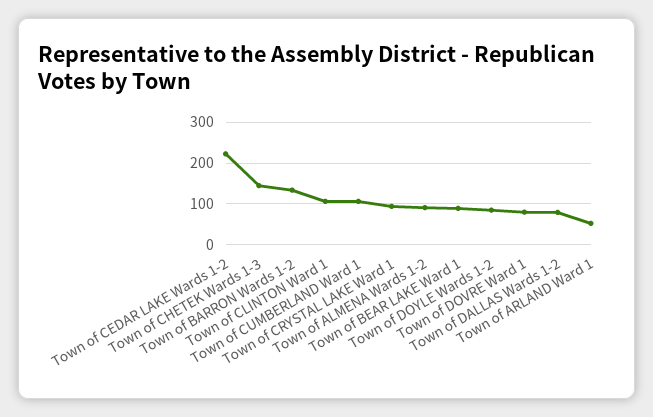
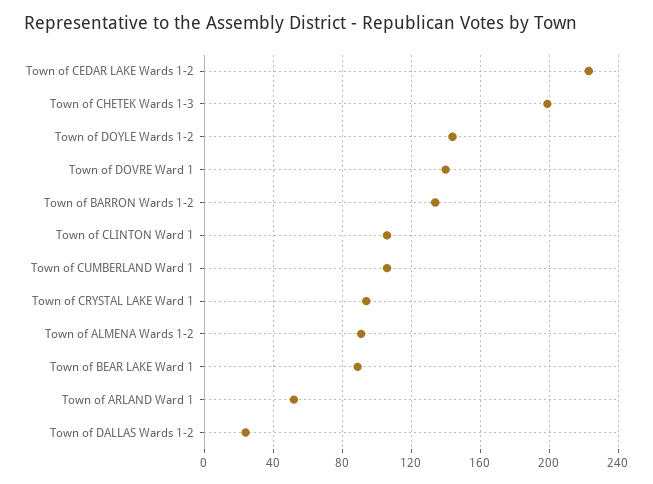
Town of CHETEK Wards 1-3: 140 -> 200
Town of DOYLE Wards 1-2: 80 -> 145
Town of DOVRE Ward 1: 80 -> 140
Town of DALLAS Wards 1-2: 80 -> 25

